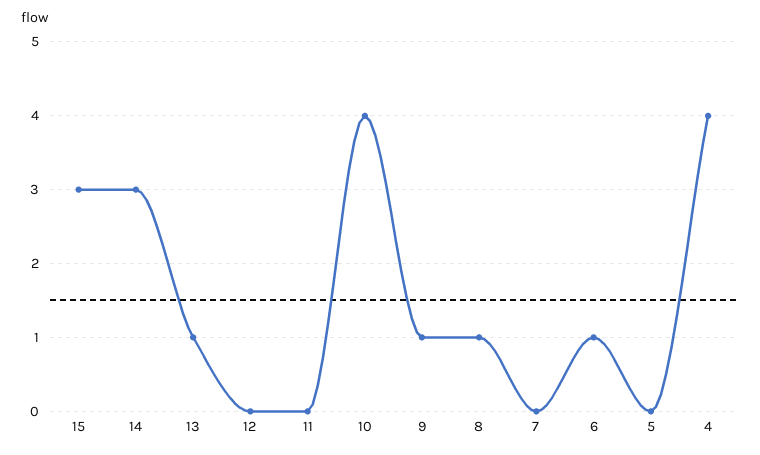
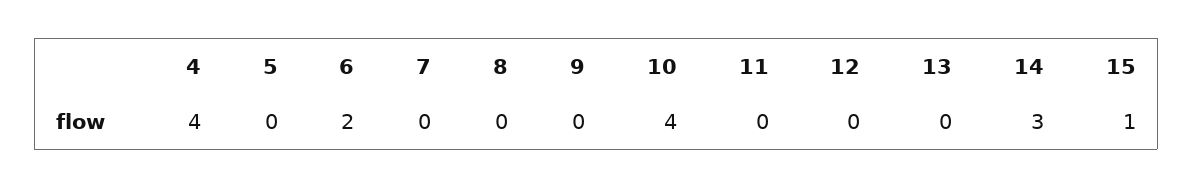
15: 3 -> 1
13: 1 -> 0
9: 1 -> 0
8: 1 -> 0
6: 1 -> 2

